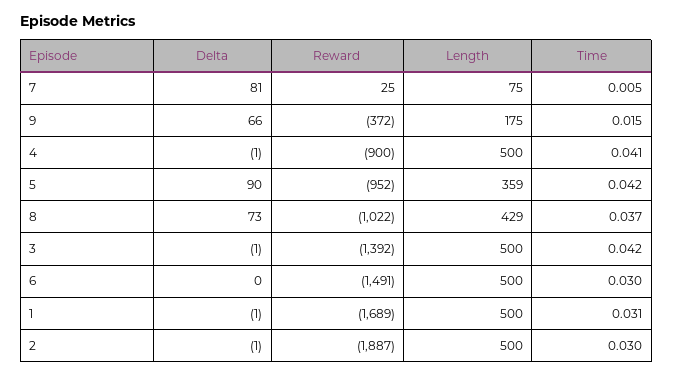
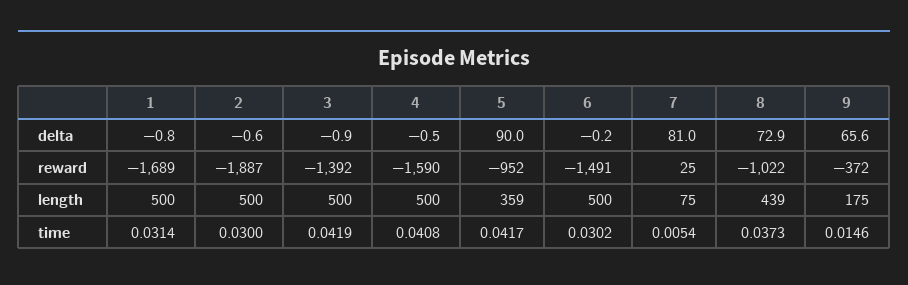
Reward, 4: -900 -> -1590
Length, 8: 429 -> 439

